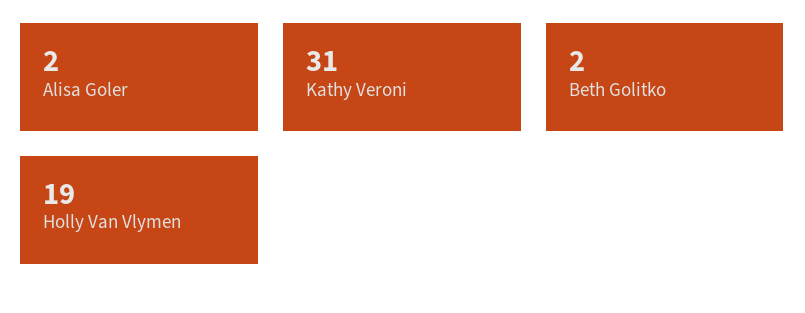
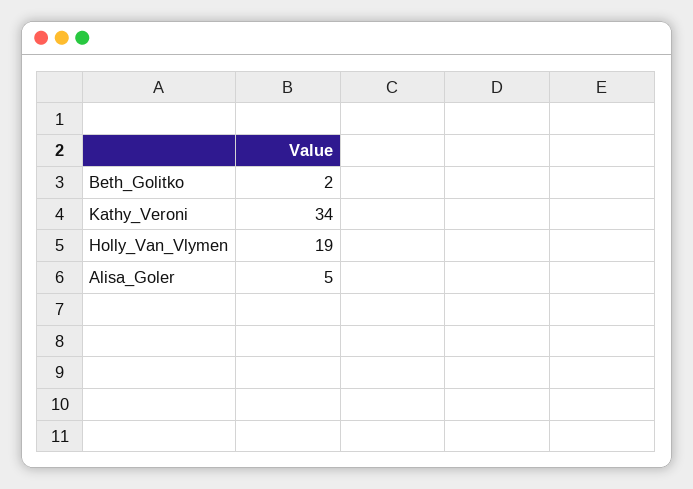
Alisa Goler: 2 -> 5
Kathy Veroni: 31 -> 34

